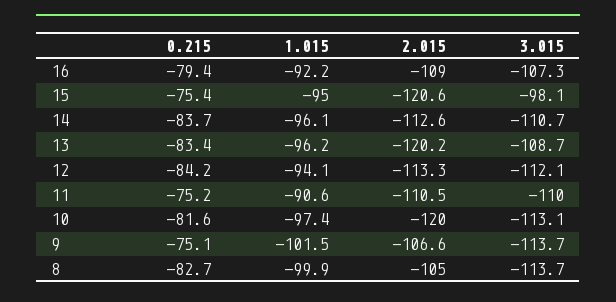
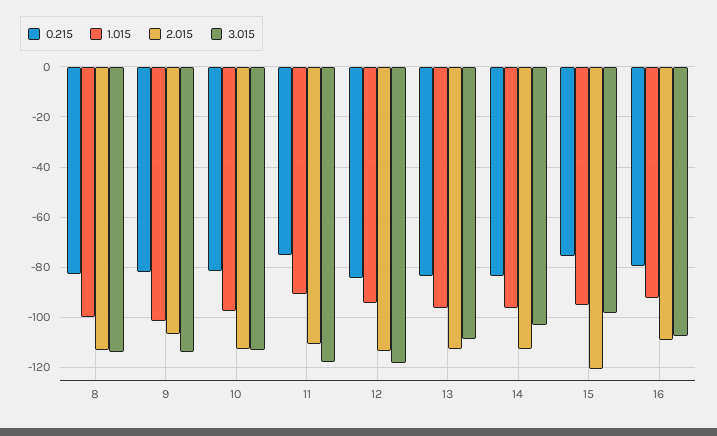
3.015, 14: -110.7 -> -102.5
2.015, 13: -120.2 -> -112.5
3.015, 12: -112.1 -> -117.5
3.015, 11: -110 -> -117.5
2.015, 10: -120 -> -112.5
0.215, 9: -75.1 -> -82.5
2.015, 8: -105 -> -112.5

